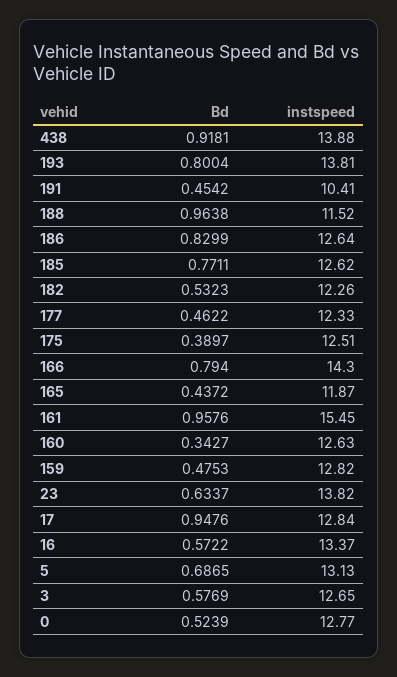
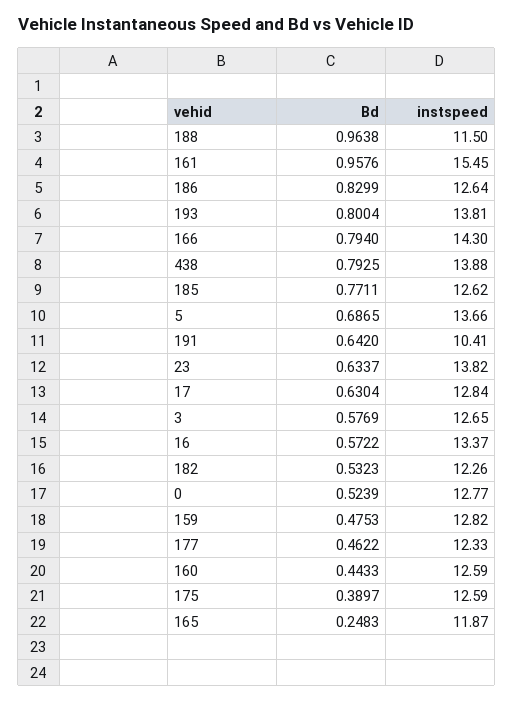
Bd, 438: 0.9181 -> 0.7925
Bd, 191: 0.4542 -> 0.642
instspeed, 188: 11.52 -> 11.5
instspeed, 175: 12.51 -> 12.59
Bd, 165: 0.4372 -> 0.2483
Bd, 160: 0.3427 -> 0.4433
instspeed, 160: 12.63 -> 12.59
Bd, 17: 0.9476 -> 0.6304
instspeed, 5: 13.13 -> 13.66

